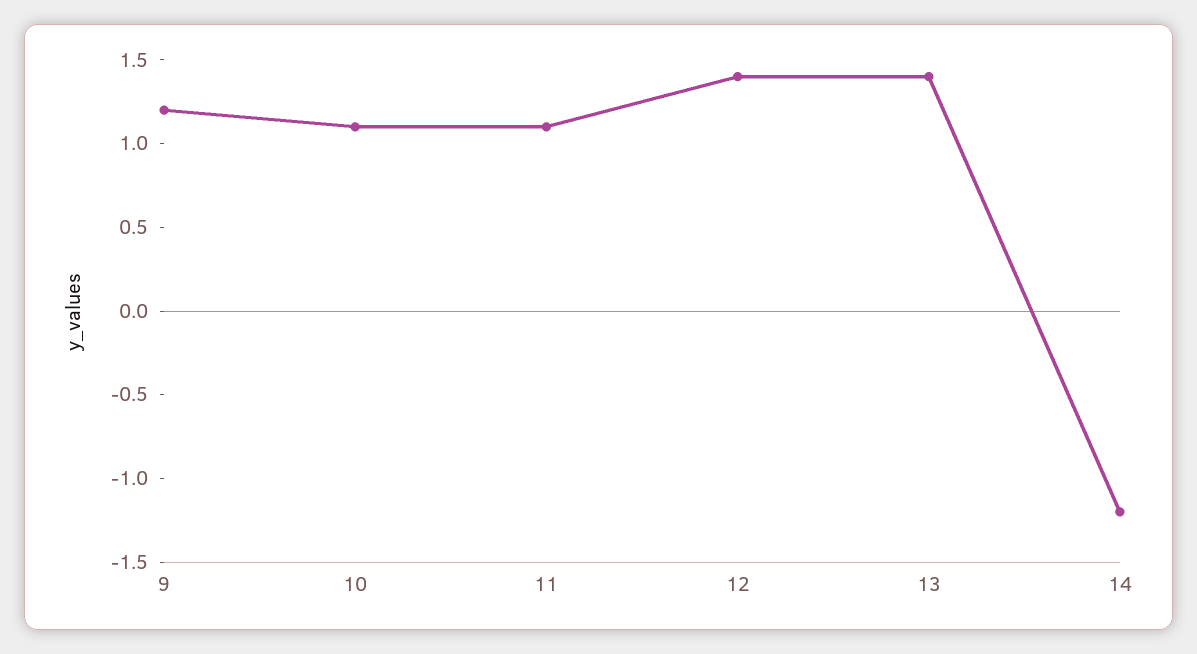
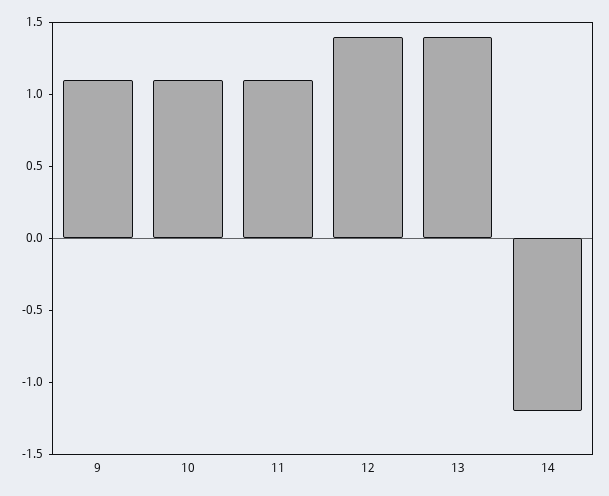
9: 1.2 -> 1.1

